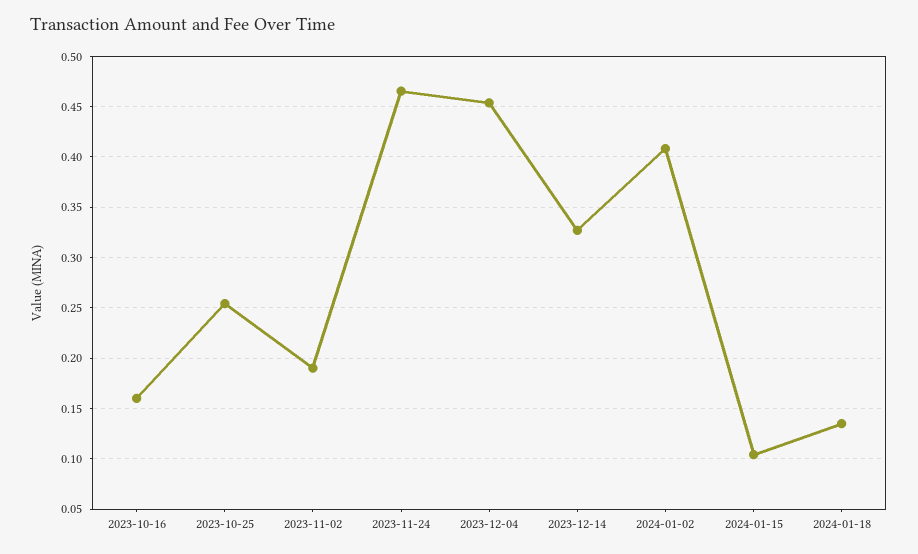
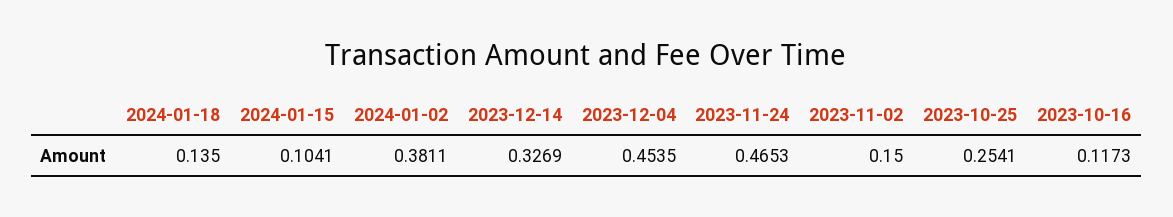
2023-10-16: 0.16 -> 0.1173
2023-11-02: 0.19 -> 0.15
2024-01-02: 0.41 -> 0.3811

